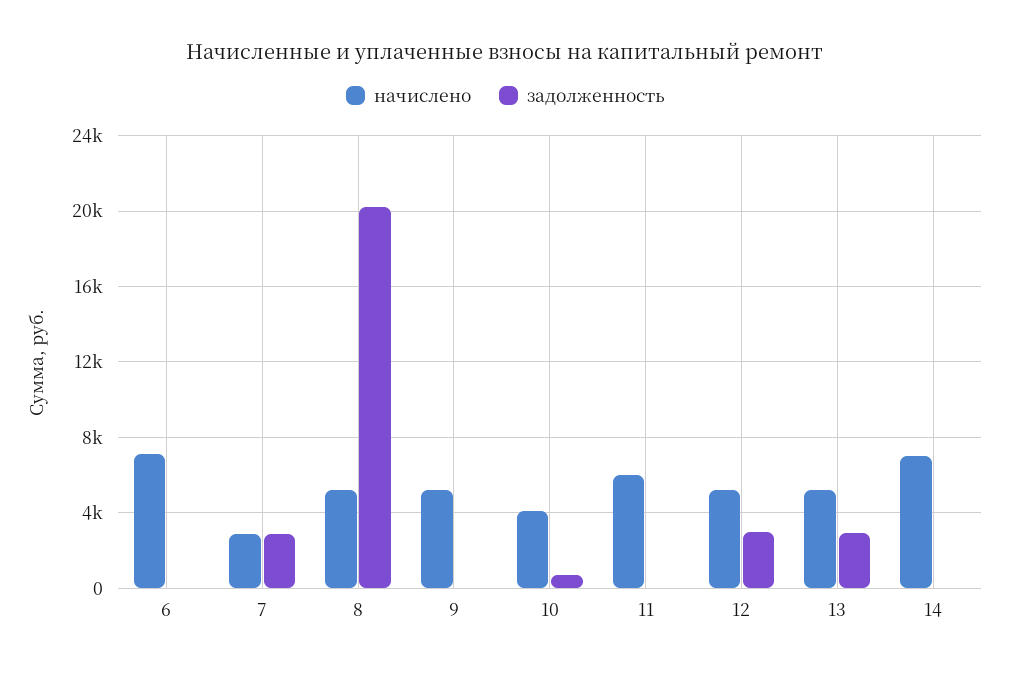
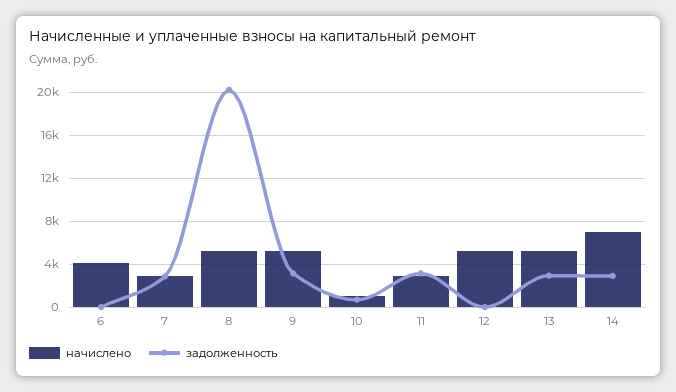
начислено, 6: 7000 -> 4000
задолженность, 9: 0 -> 3000
начислено, 10: 4000 -> 1000
начислено, 11: 6000 -> 3000
задолженность, 11: 0 -> 3000
задолженность, 12: 3000 -> 0
задолженность, 14: 0 -> 3000

